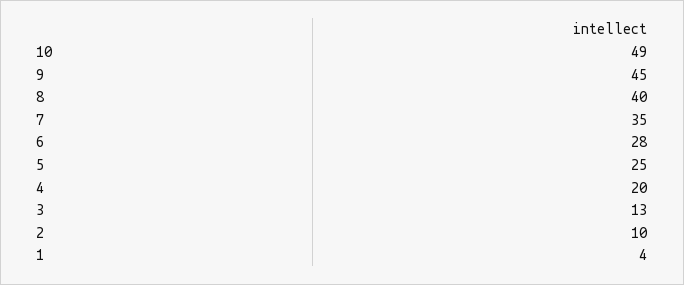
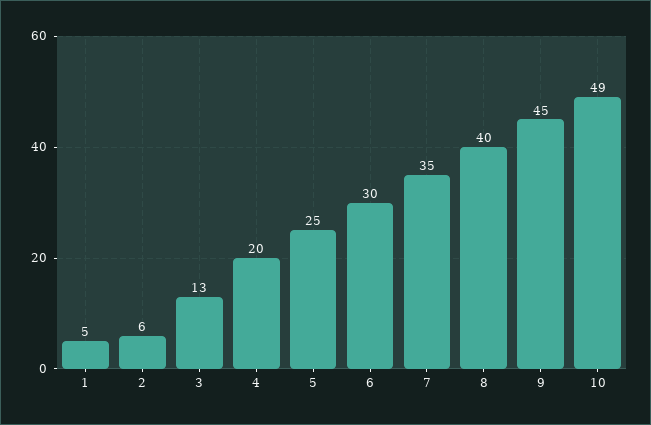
6: 28 -> 30
2: 10 -> 6
1: 4 -> 5

